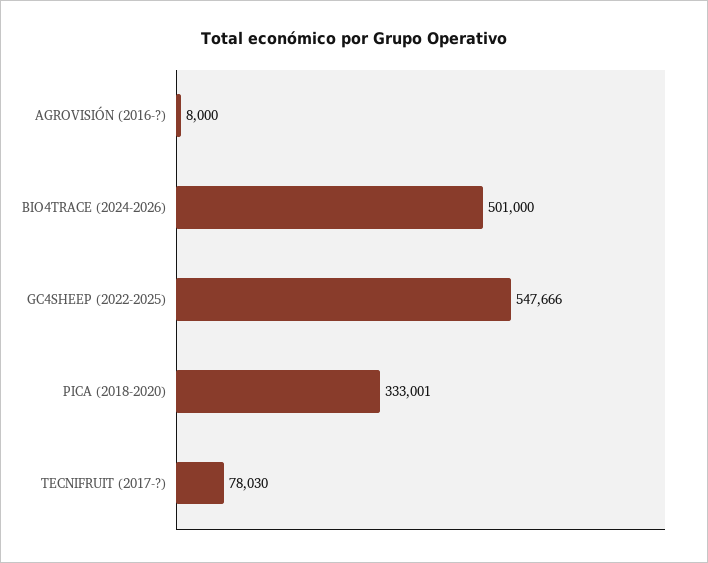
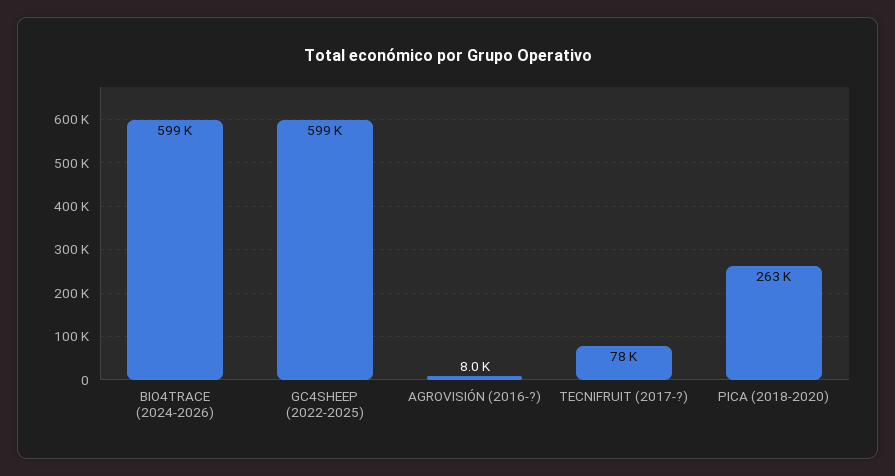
BIO4TRACE (2024-2026): 501000 -> 599000
GC4SHEEP (2022-2025): 547666 -> 599000
PICA (2018-2020): 333001 -> 263000

